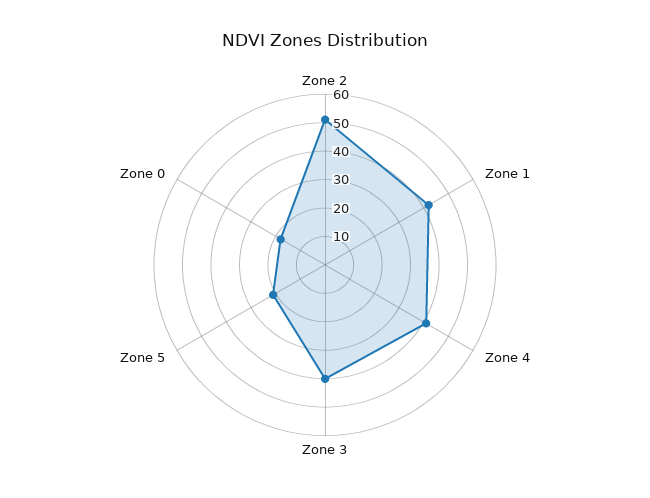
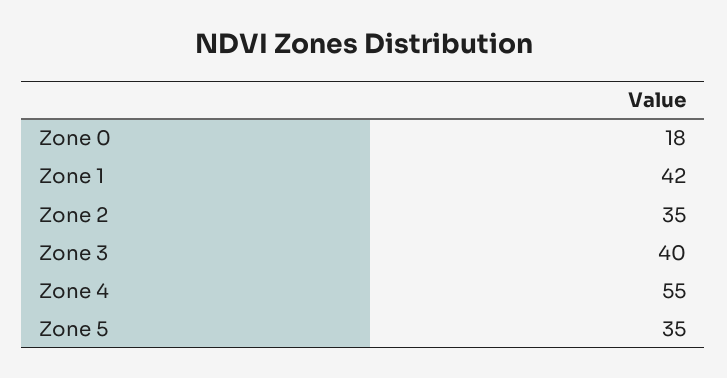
Zone 2: 50 -> 35
Zone 4: 40 -> 55
Zone 5: 20 -> 35

